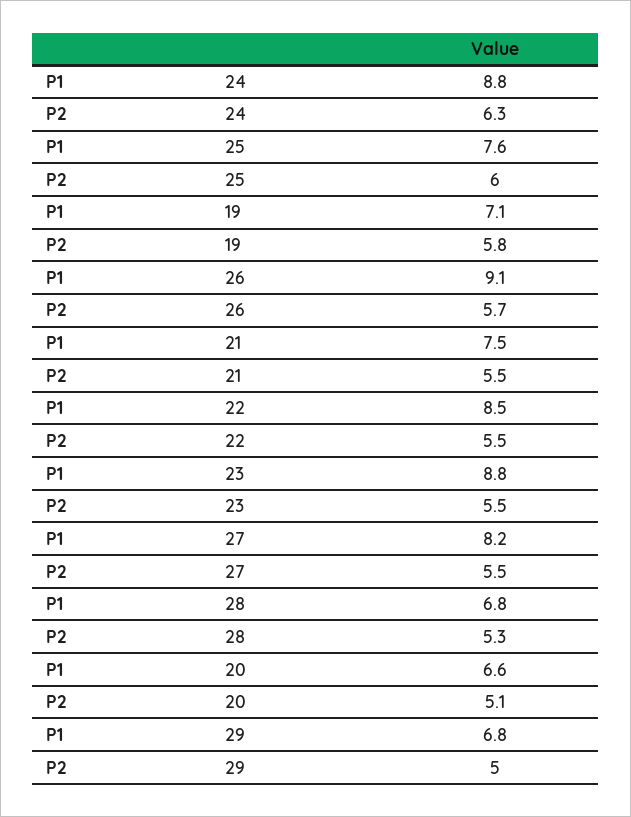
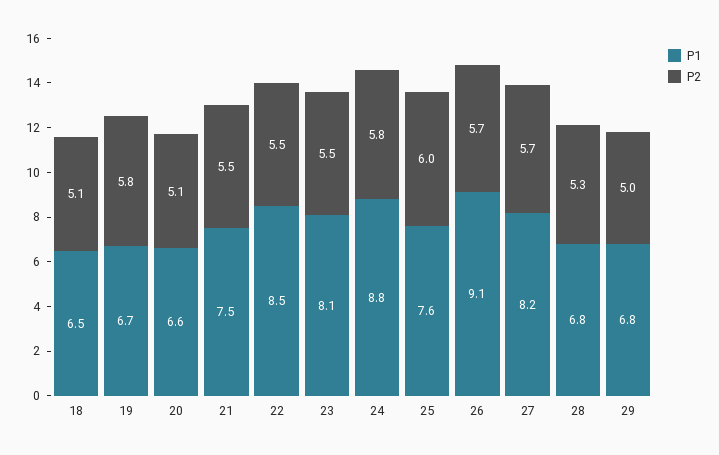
P2, 24: 6.3 -> 5.8
P1, 19: 7.1 -> 6.7
P1, 23: 8.8 -> 8.1
P2, 27: 5.5 -> 5.7
P1, 18: none -> 6.5
P2, 18: none -> 5.1

